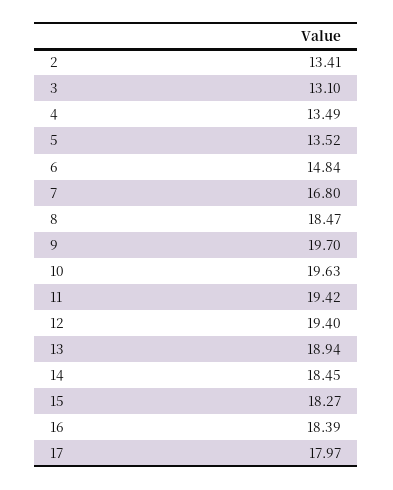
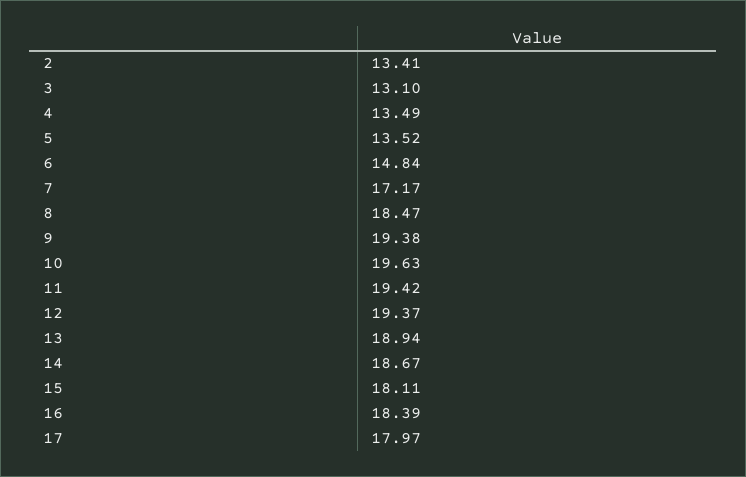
7: 16.8 -> 17.17
9: 19.7 -> 19.38
12: 19.4 -> 19.37
14: 18.45 -> 18.67
15: 18.27 -> 18.11

